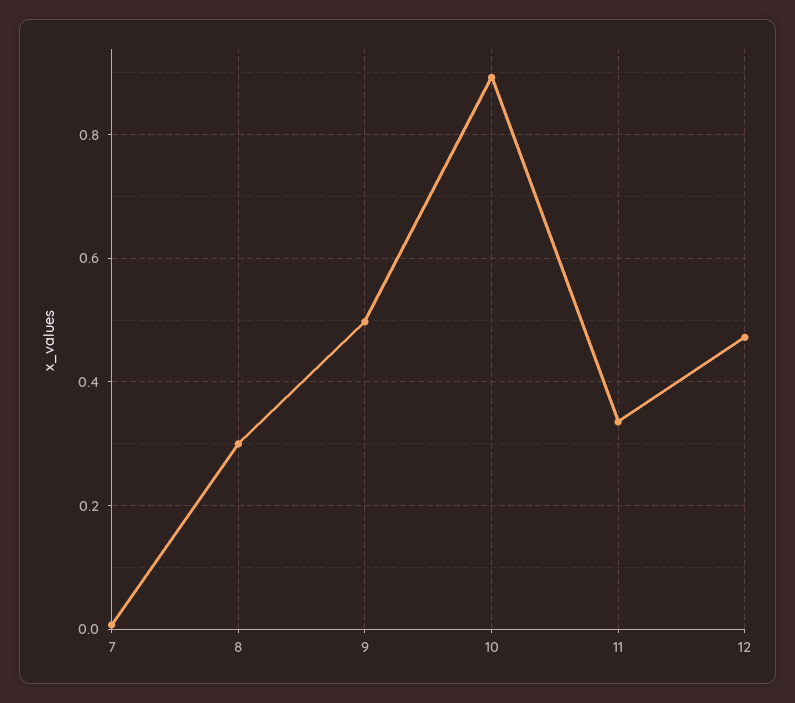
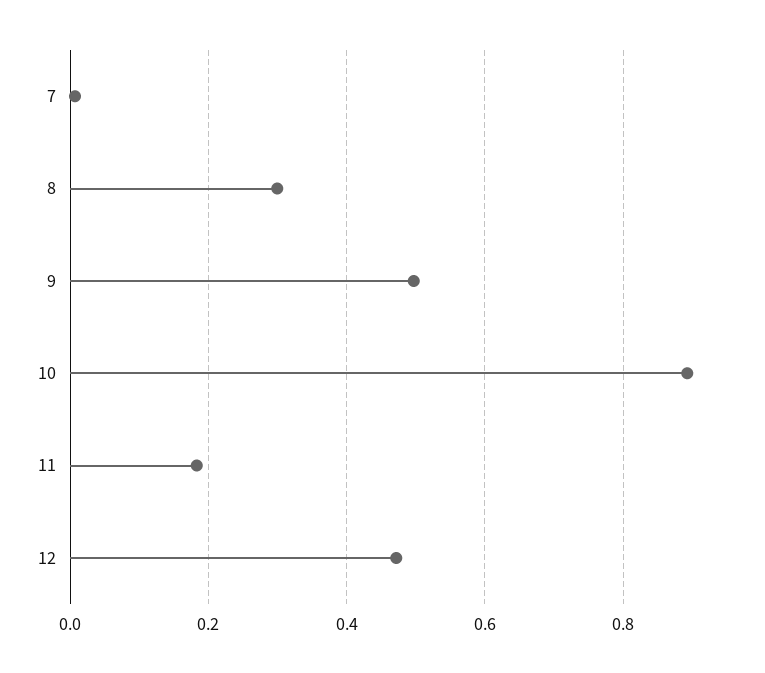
11: 0.34 -> 0.18

